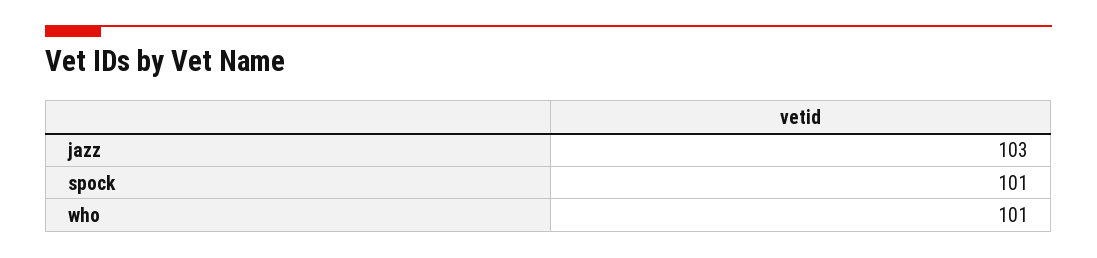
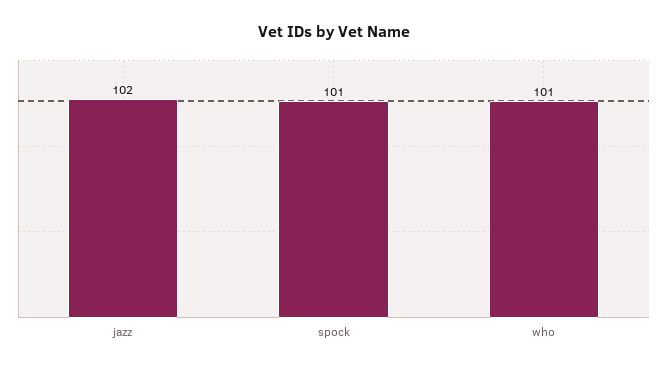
jazz: 103 -> 102

